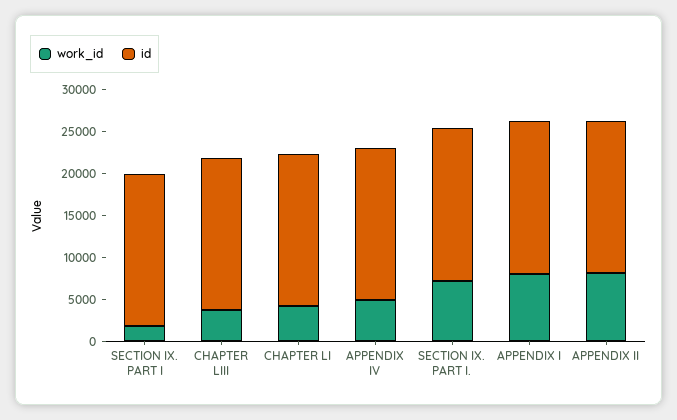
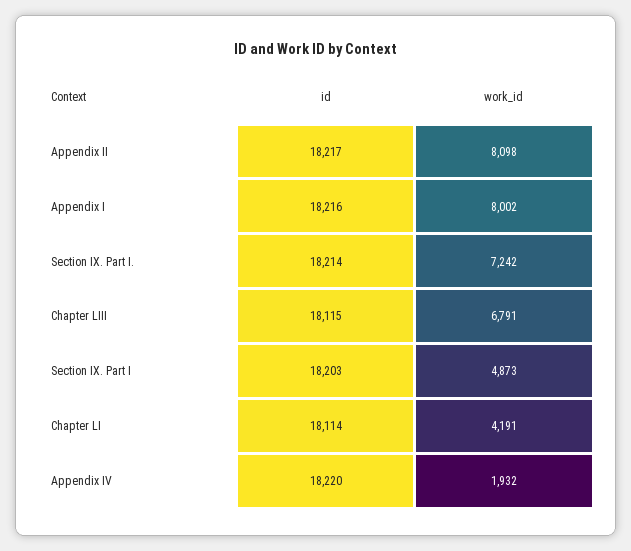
work_id, SECTION IX. PART I: 2000 -> 4873
work_id, CHAPTER LIII: 4000 -> 6791
work_id, APPENDIX IV: 5000 -> 1932

